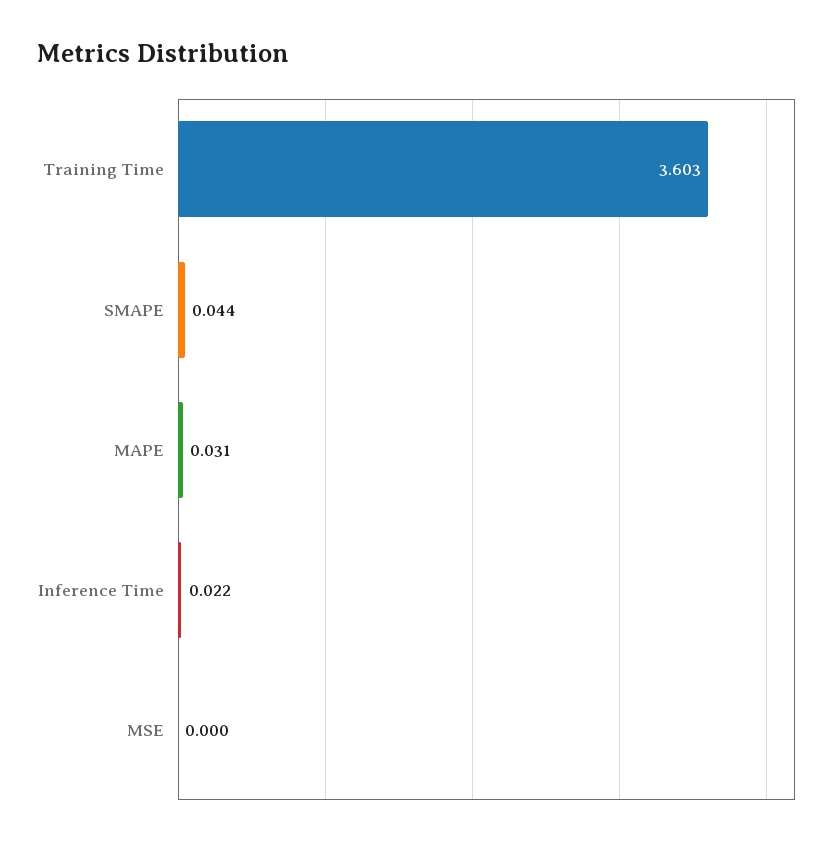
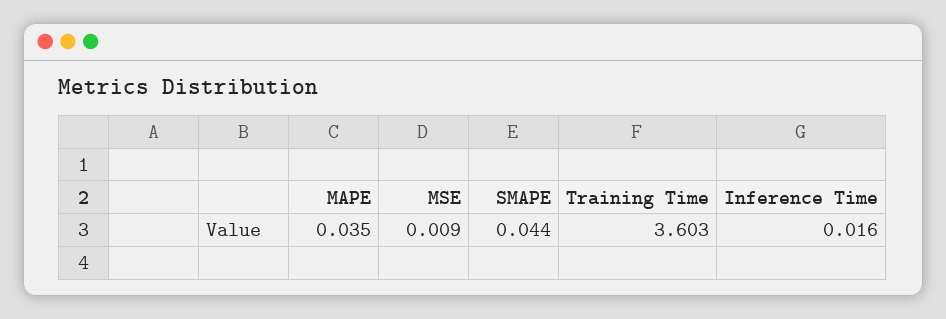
MAPE: 0.031 -> 0.035
Inference Time: 0.022 -> 0.016
MSE: 0 -> 0.009

